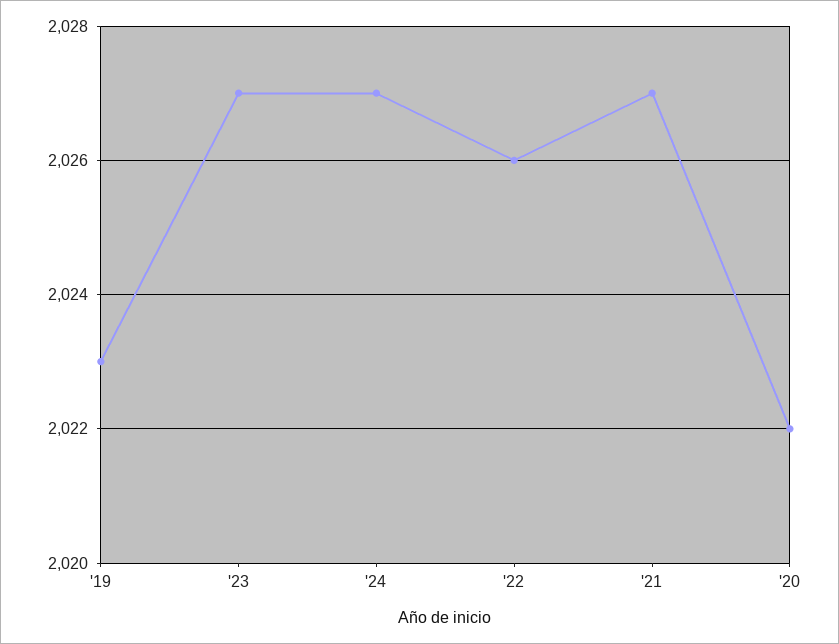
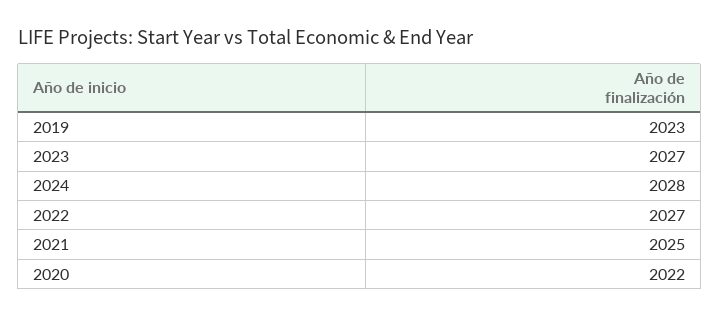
'24: 2027 -> 2028
'22: 2026 -> 2027
'21: 2027 -> 2025

